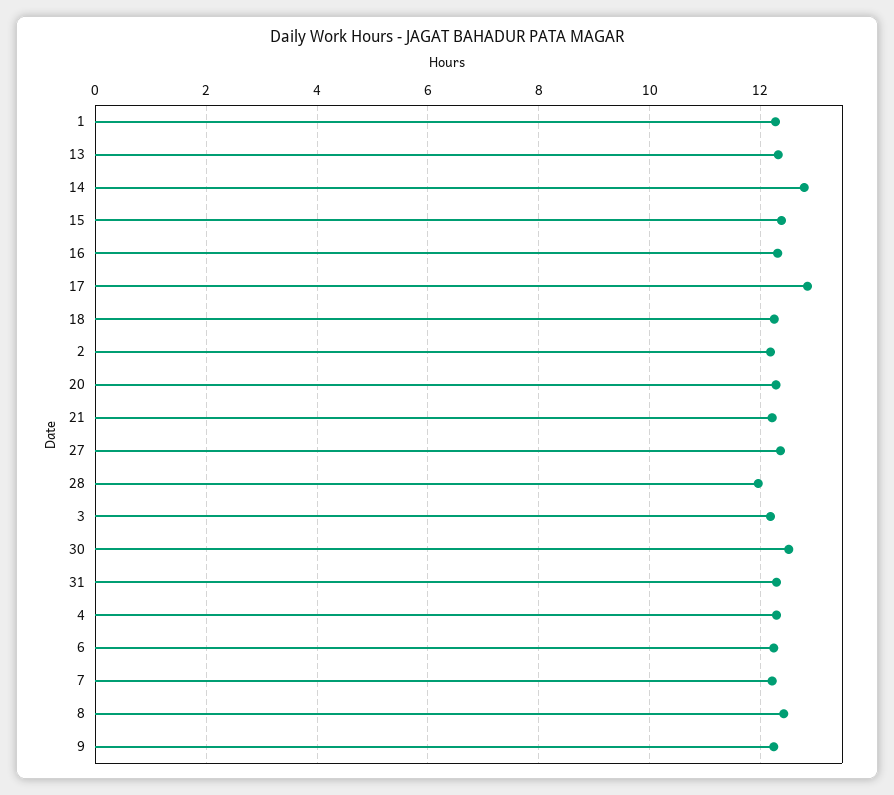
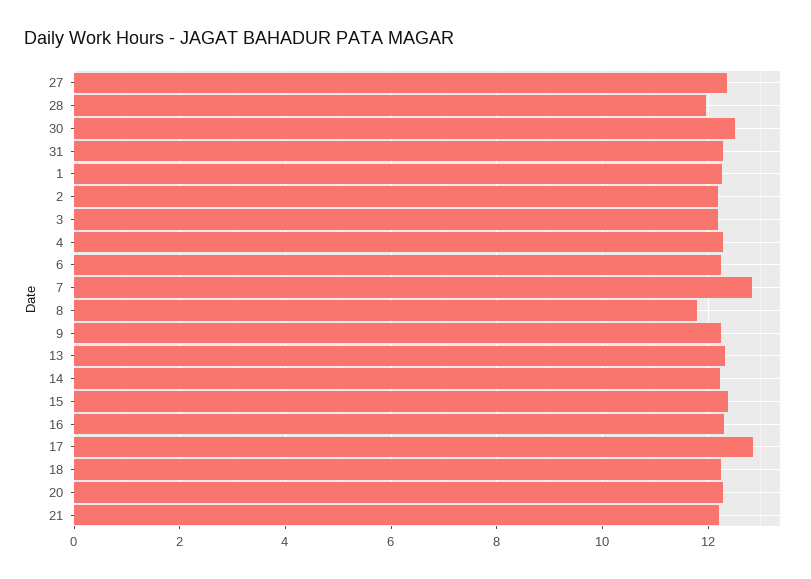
14: 12.8 -> 12.2
7: 12.2 -> 12.8
8: 12.4 -> 11.8

